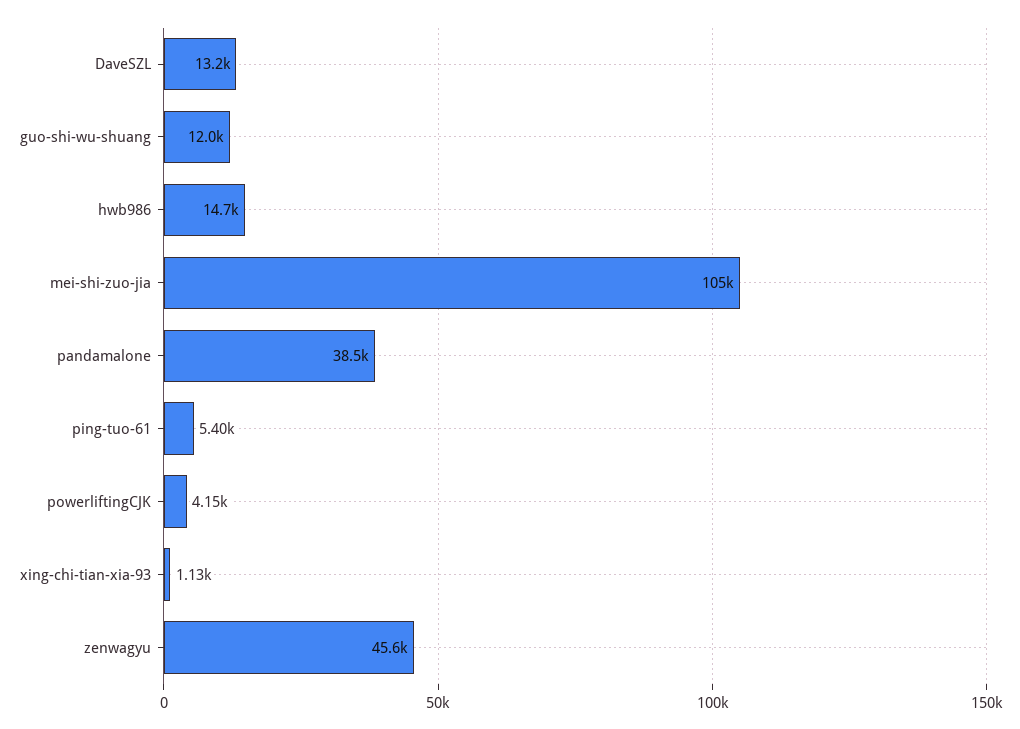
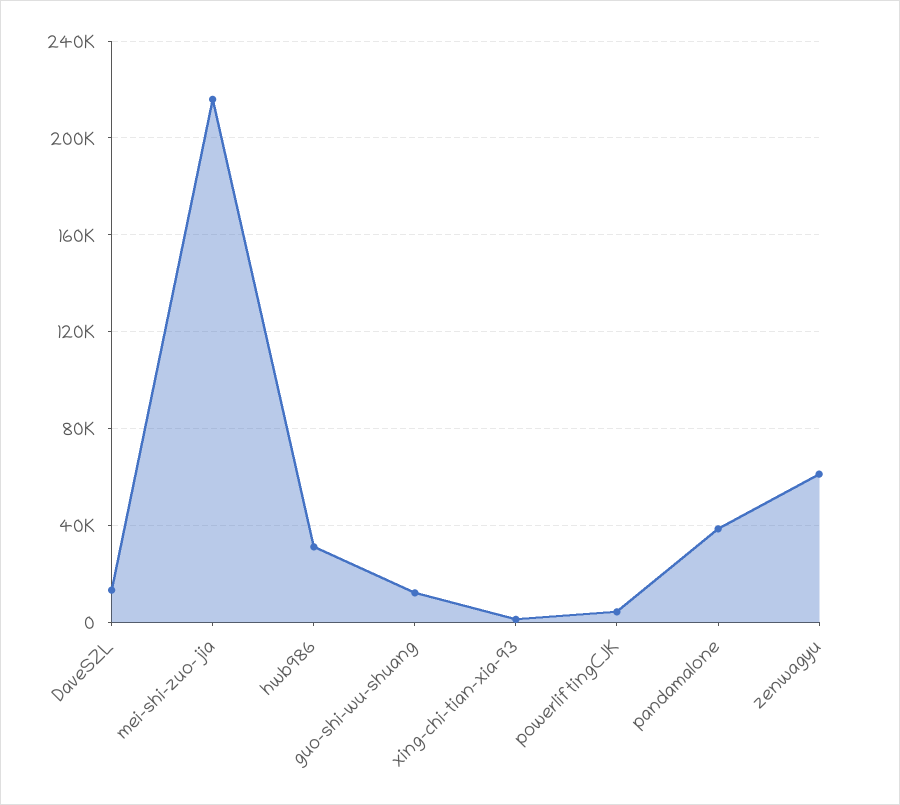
hwb986: 14700 -> 30000
mei-shi-zuo-jia: 105000 -> 215000
ping-tuo-61: 5400 -> none
zenwagyu: 45600 -> 60000

